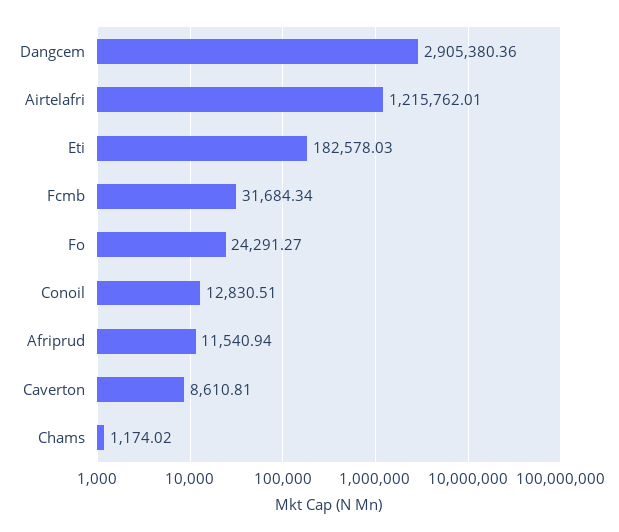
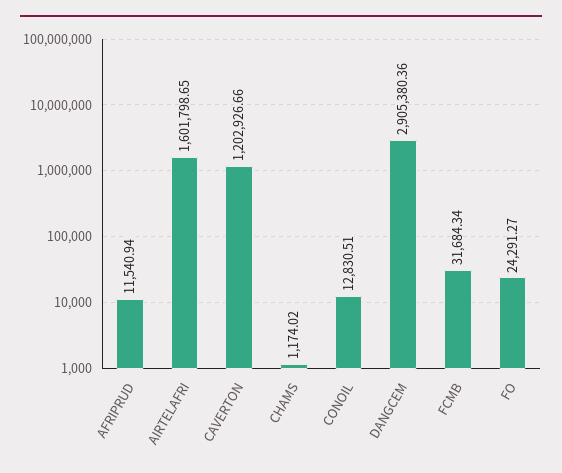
Airtelafri: 1215762.01 -> 1601798.65
Eti: 182578.03 -> none
Caverton: 8610.81 -> 1202926.66

